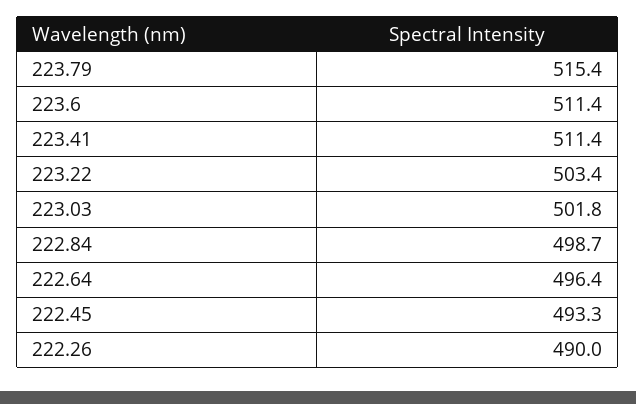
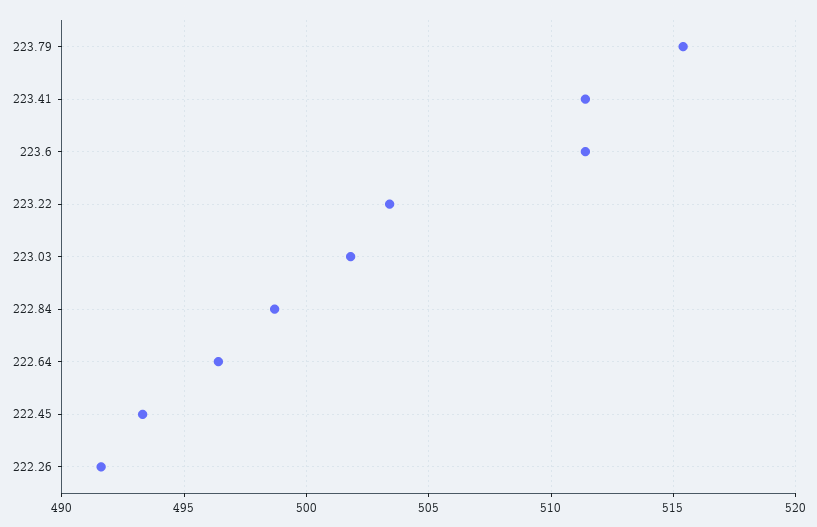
222.26: 490 -> 491.5

